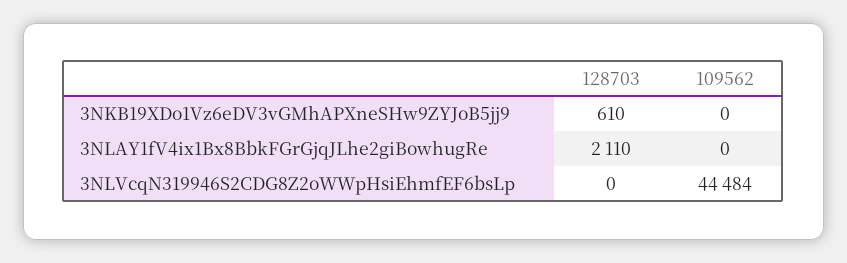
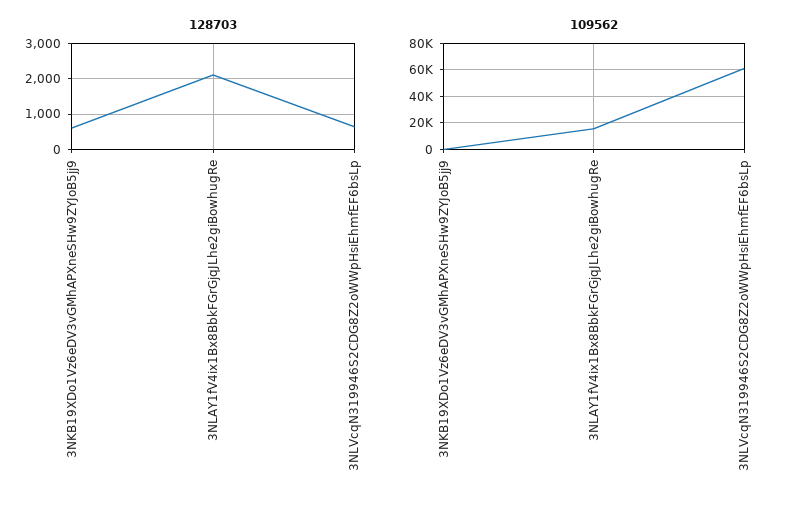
109562, 3NLAY1fV4ix1Bx8BbkFGrGjqJLhe2giBowhugRe: 0 -> 15000
128703, 3NLVcqN319946S2CDG8Z2oWWpHsiEhmfEF6bsLp: 0 -> 600
109562, 3NLVcqN319946S2CDG8Z2oWWpHsiEhmfEF6bsLp: 44484 -> 60000

